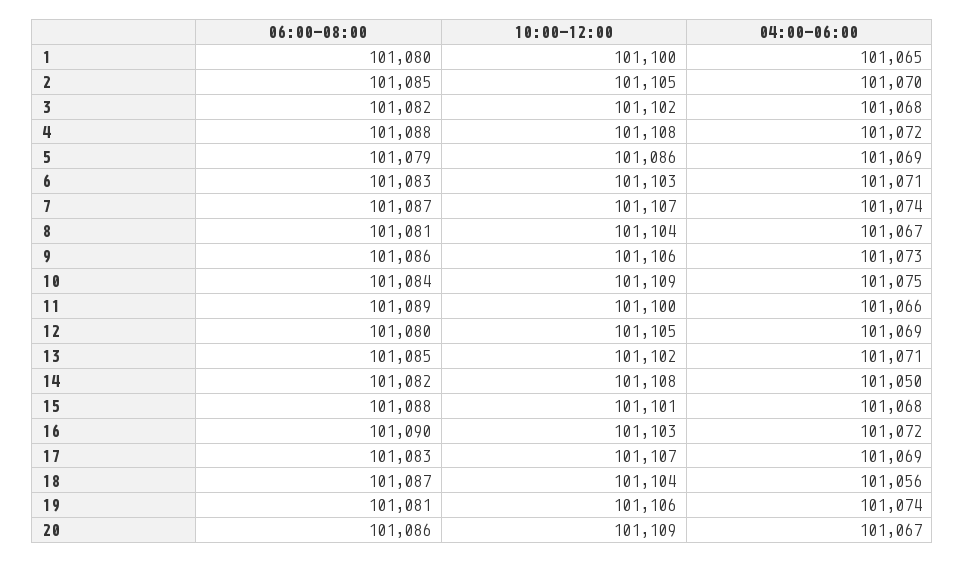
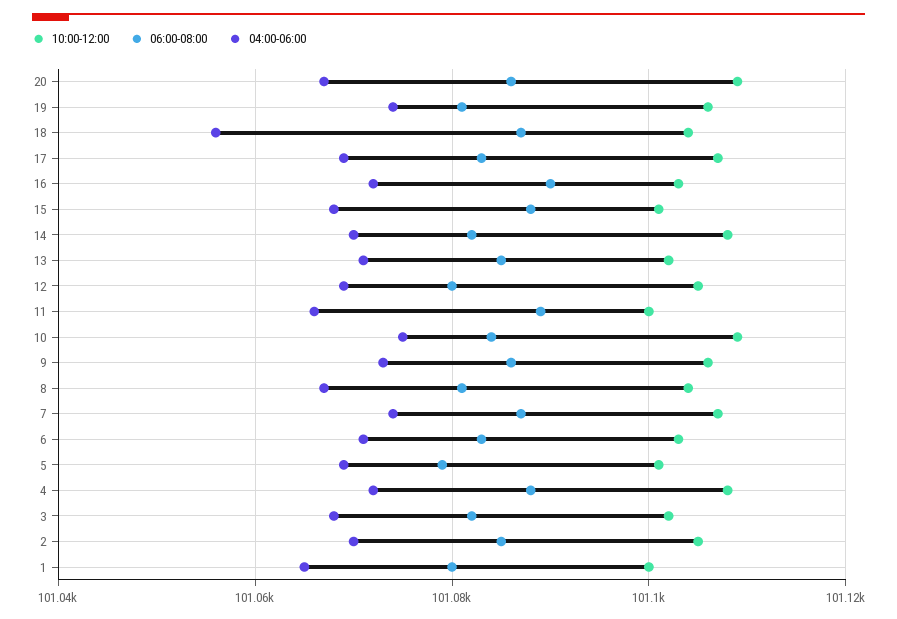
10:00-12:00, 5: 101086 -> 101100
04:00-06:00, 14: 101050 -> 101070

